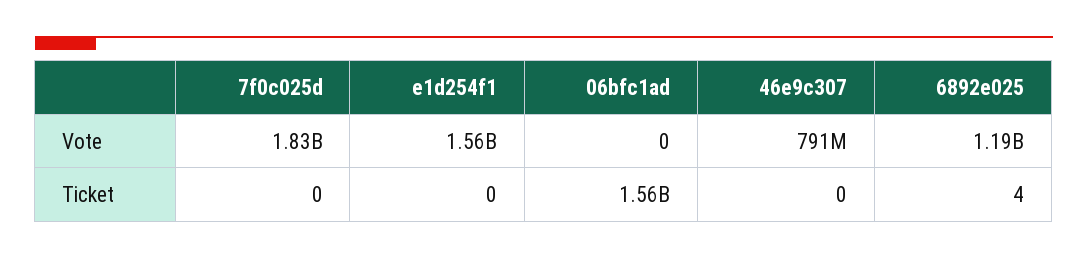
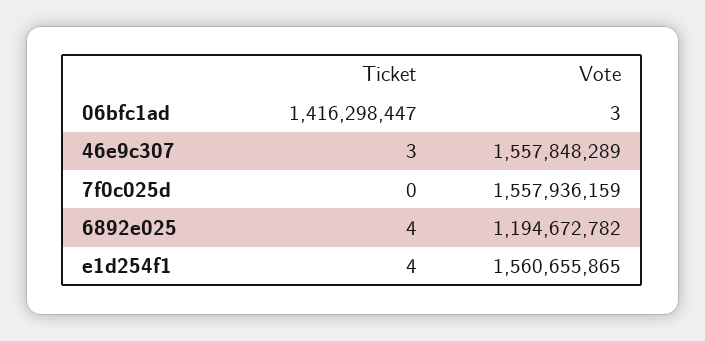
7f0c025d, Vote: 1830000000 -> 1557936159
06bfc1ad, Vote: 0 -> 3
46e9c307, Vote: 791000000 -> 1557848289
e1d254f1, Ticket: 0 -> 4
06bfc1ad, Ticket: 1560000000 -> 1416298447
46e9c307, Ticket: 0 -> 3

